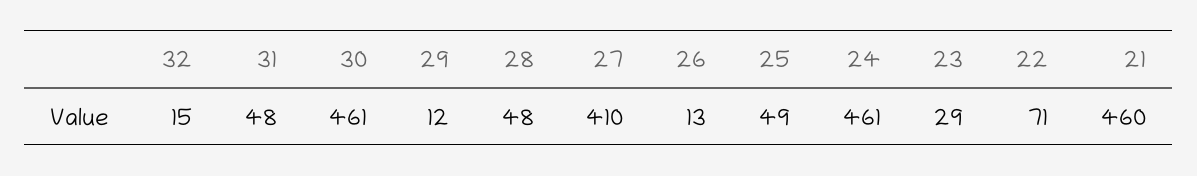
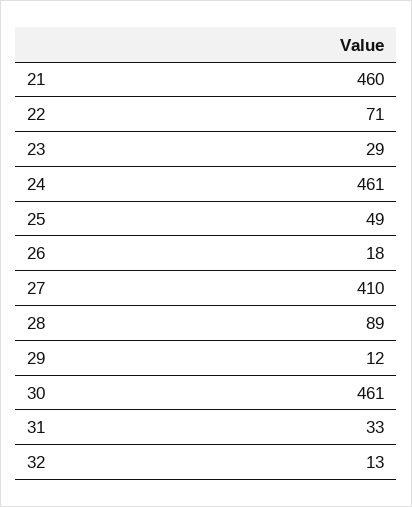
32: 15 -> 13
31: 48 -> 33
28: 48 -> 89
26: 13 -> 18

